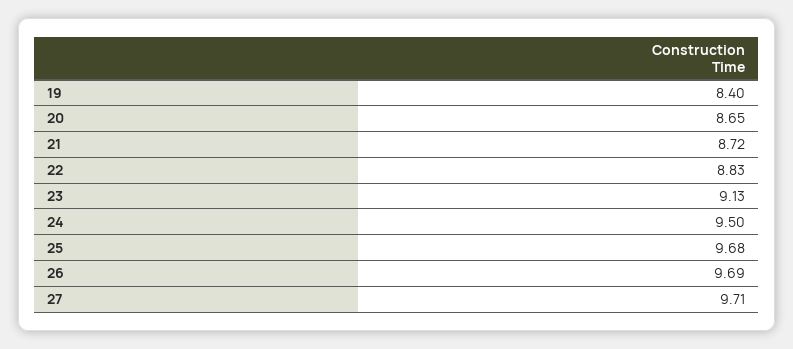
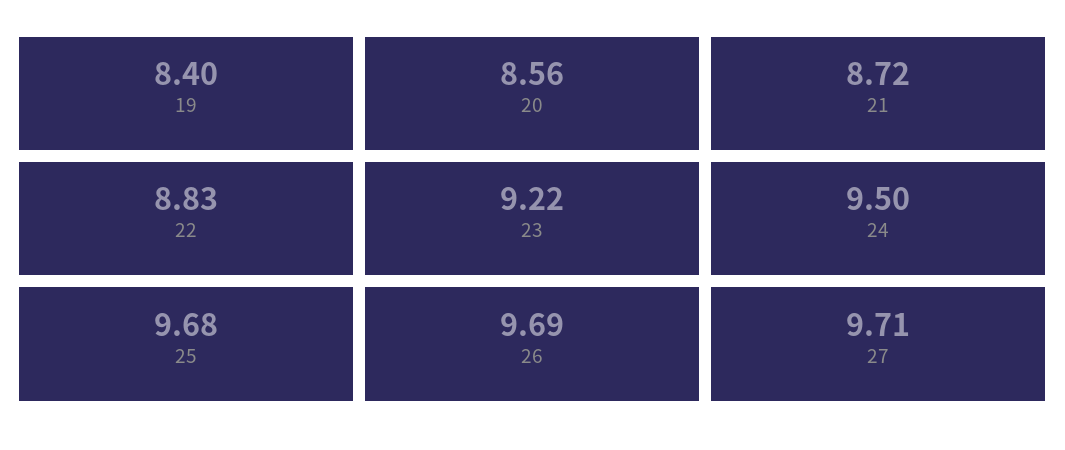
20: 8.65 -> 8.56
23: 9.13 -> 9.22

